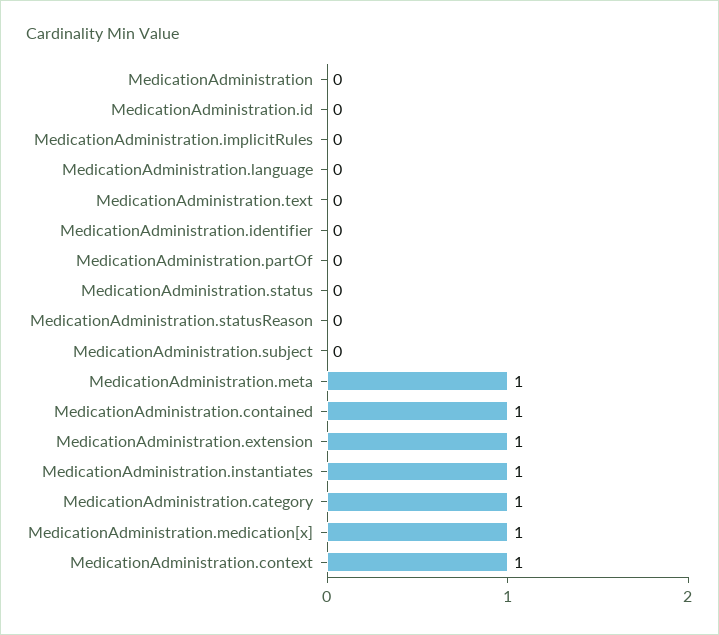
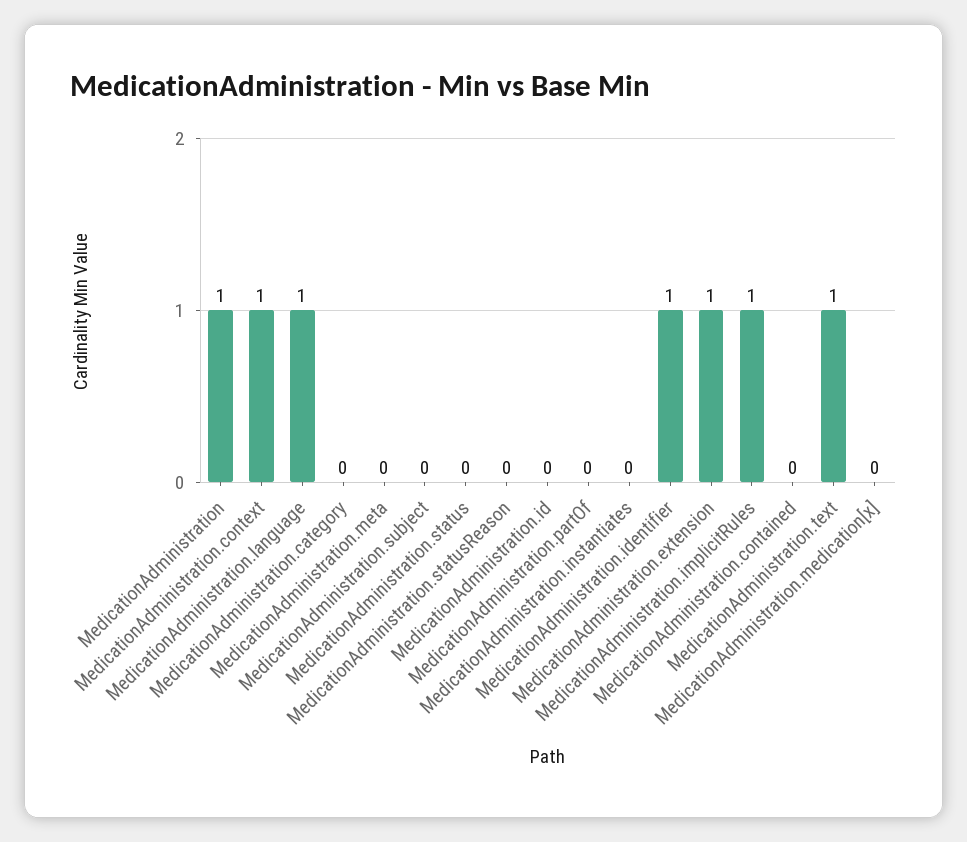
MedicationAdministration: 0 -> 1
MedicationAdministration.implicitRules: 0 -> 1
MedicationAdministration.language: 0 -> 1
MedicationAdministration.text: 0 -> 1
MedicationAdministration.identifier: 0 -> 1
MedicationAdministration.meta: 1 -> 0
MedicationAdministration.contained: 1 -> 0
MedicationAdministration.instantiates: 1 -> 0
MedicationAdministration.category: 1 -> 0
MedicationAdministration.medication[x]: 1 -> 0

